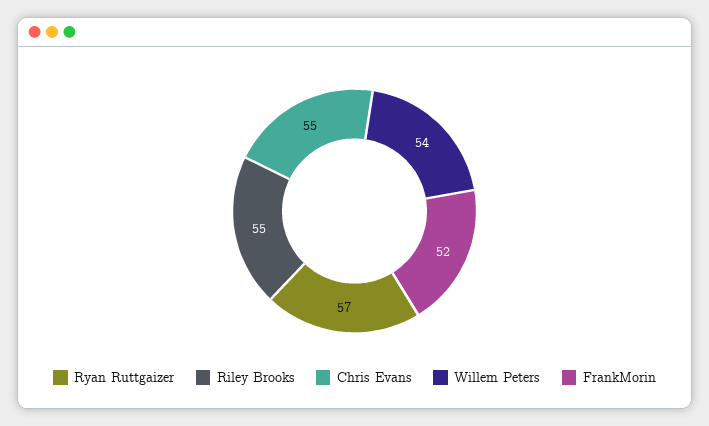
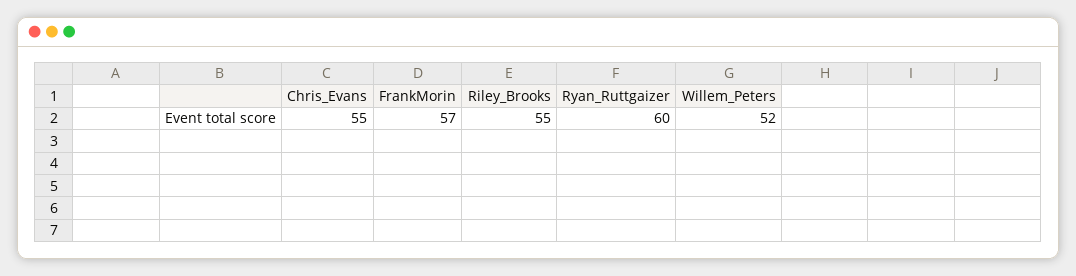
Ryan Ruttgaizer: 57 -> 60
Willem Peters: 54 -> 52
FrankMorin: 52 -> 57

